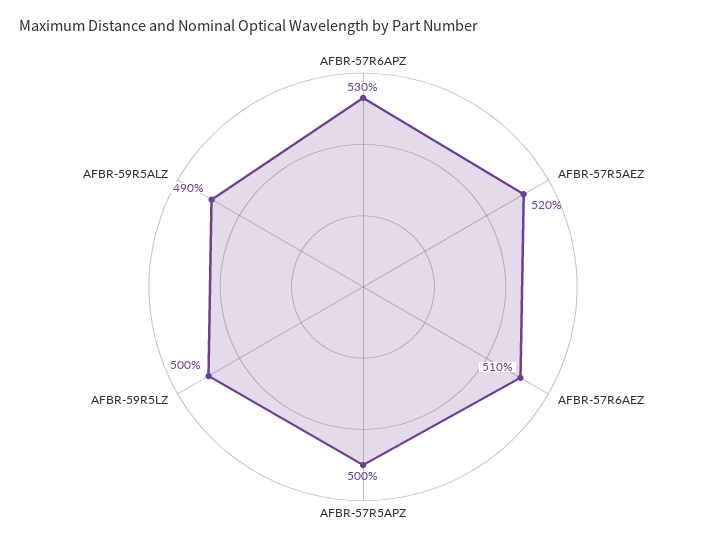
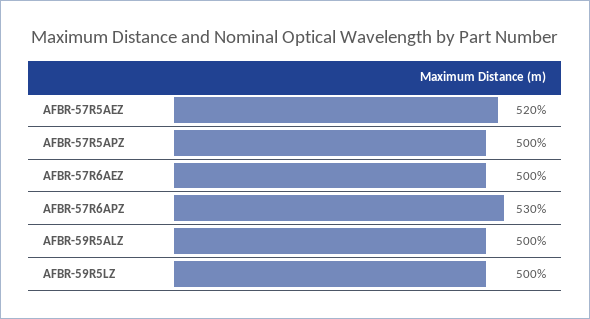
AFBR-57R6AEZ: 510 -> 500
AFBR-59R5ALZ: 490 -> 500

